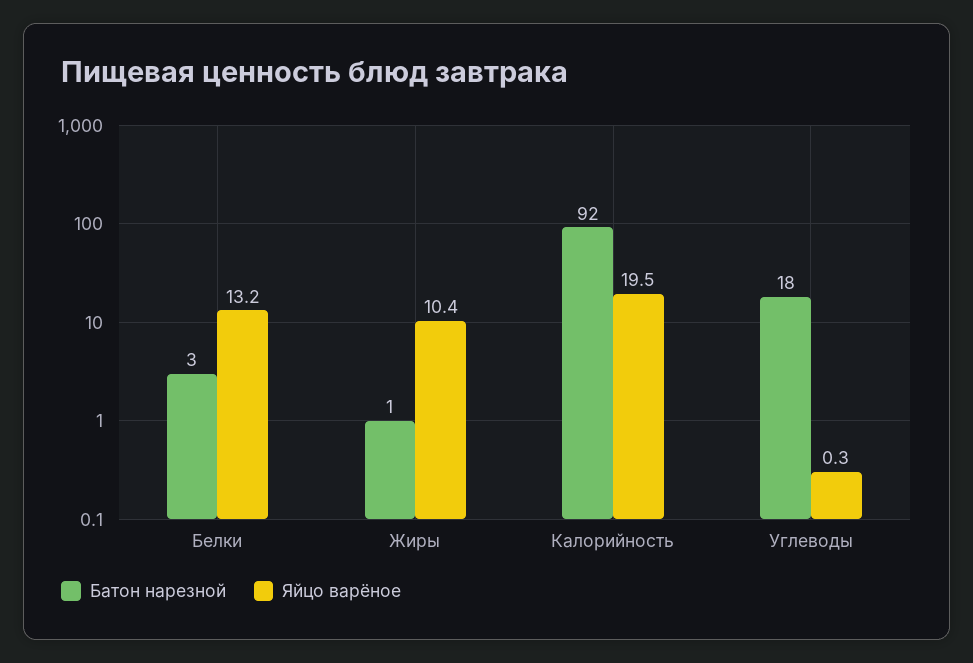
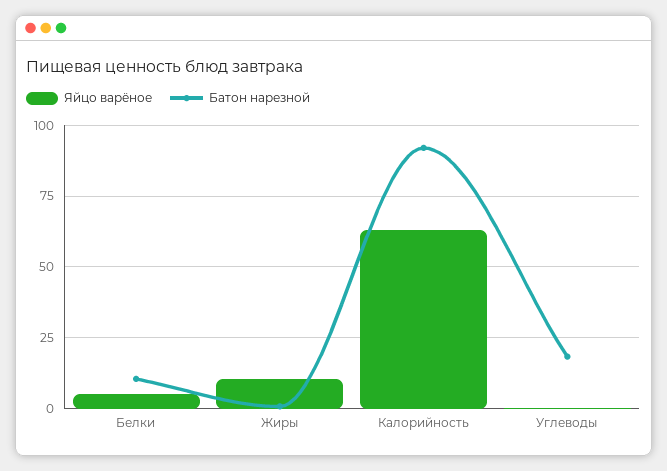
Батон нарезной, Белки: 3 -> 10
Яйцо варёное, Белки: 13.2 -> 5
Яйцо варёное, Калорийность: 19.5 -> 62.5

